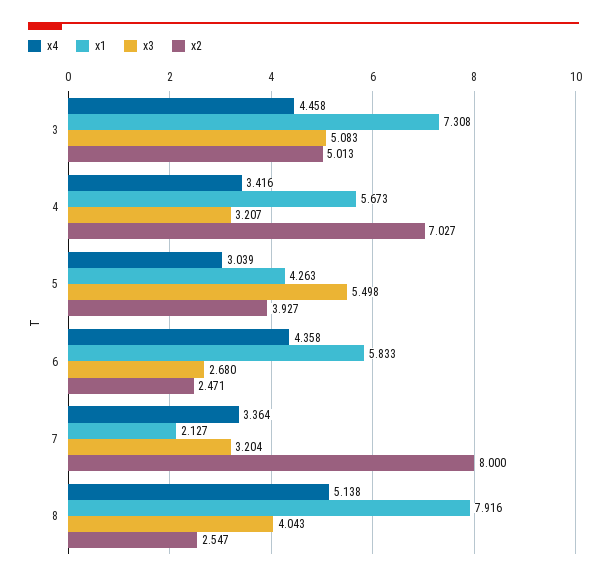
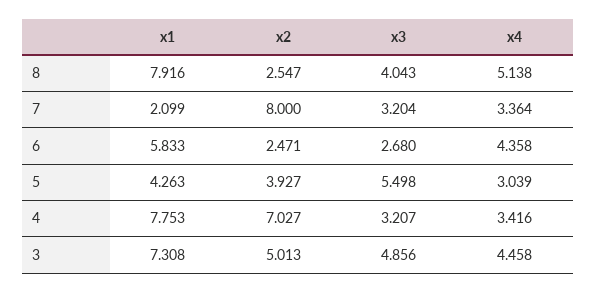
x3, 3: 5.083 -> 4.856
x1, 4: 5.673 -> 7.753
x1, 7: 2.127 -> 2.099

